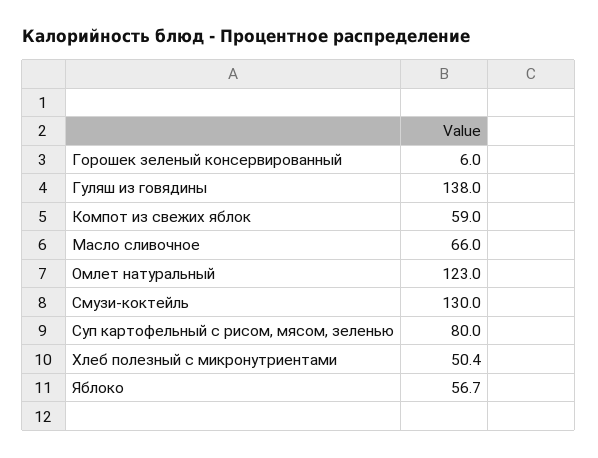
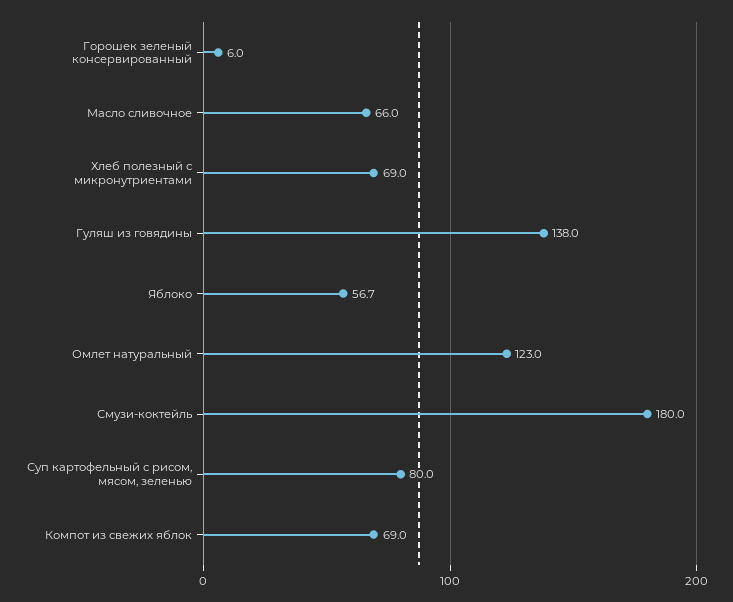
Компот из свежих яблок: 59 -> 69
Смузи-коктейль: 130 -> 180
Хлеб полезный с микронутриентами: 50.4 -> 69

